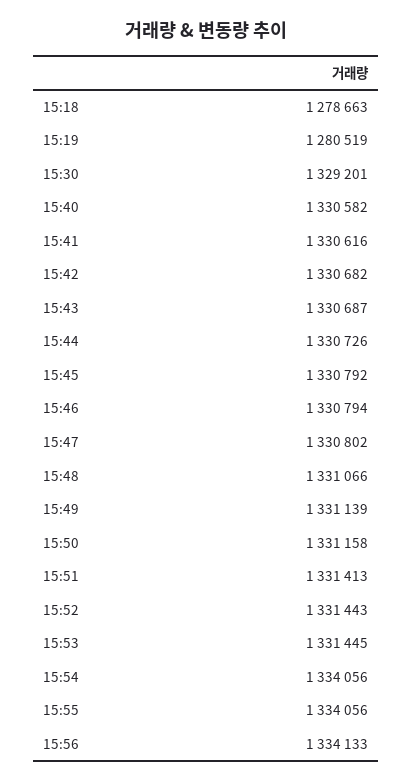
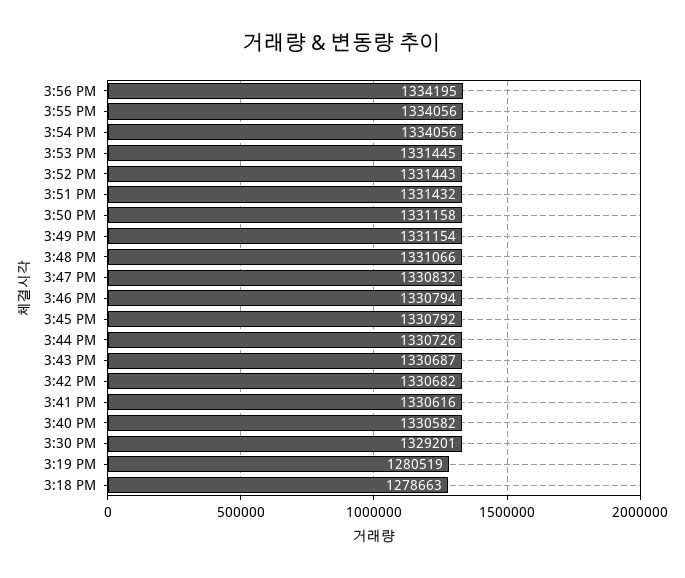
15:47: 1330802 -> 1330832
15:49: 1331139 -> 1331154
15:51: 1331413 -> 1331432
15:56: 1334133 -> 1334195

